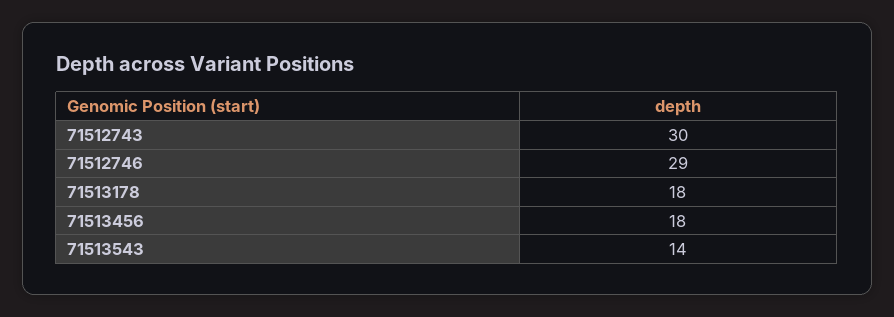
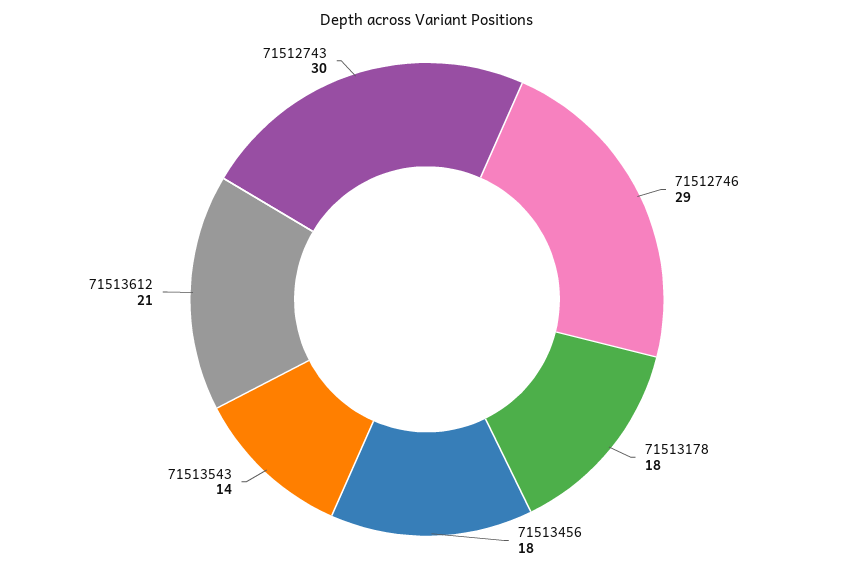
71513612: none -> 21

